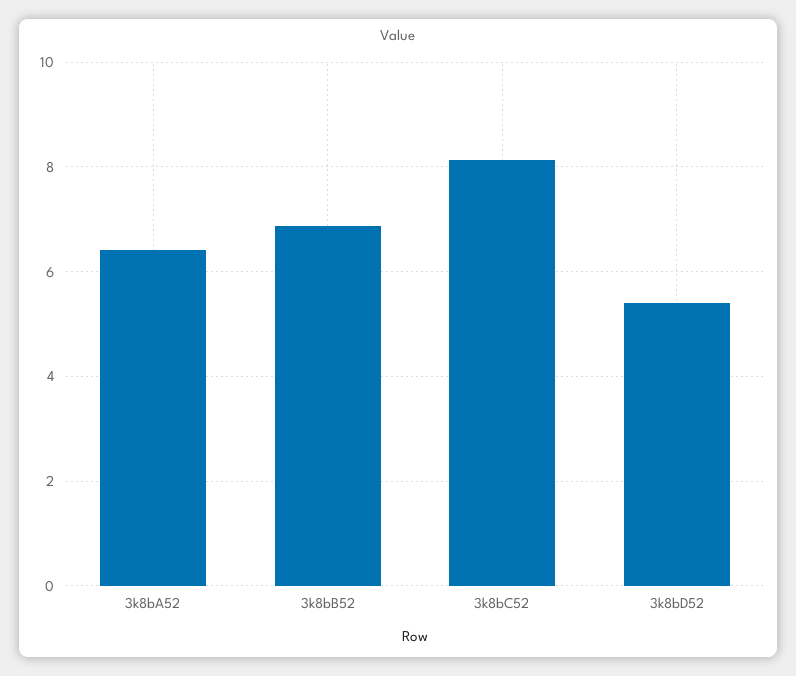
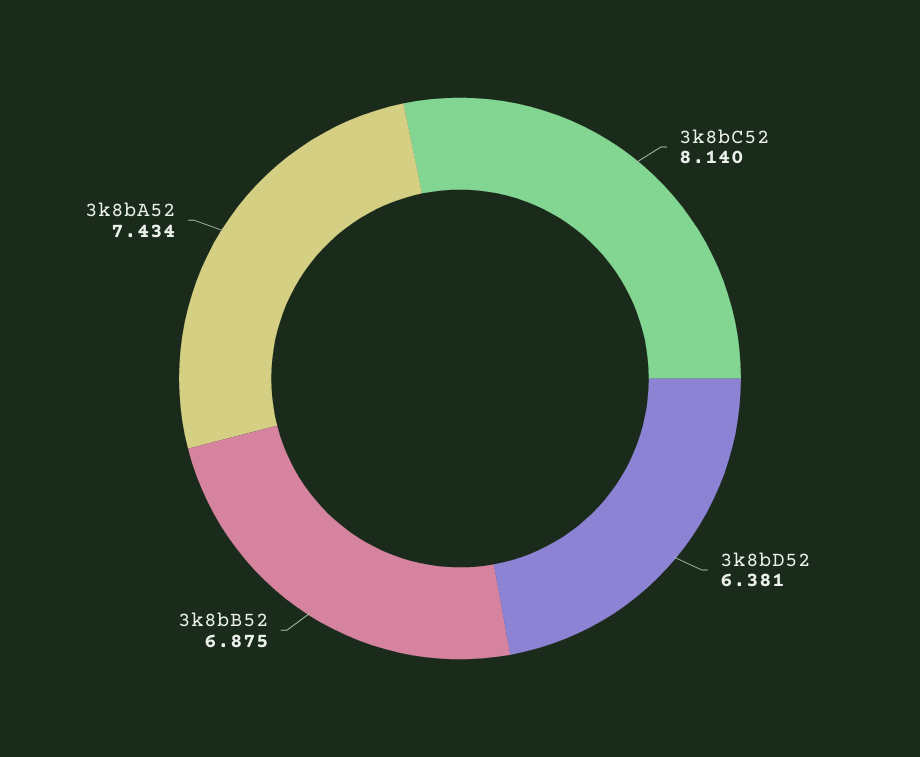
3k8bA52: 6.4 -> 7.434
3k8bD52: 5.4 -> 6.381

